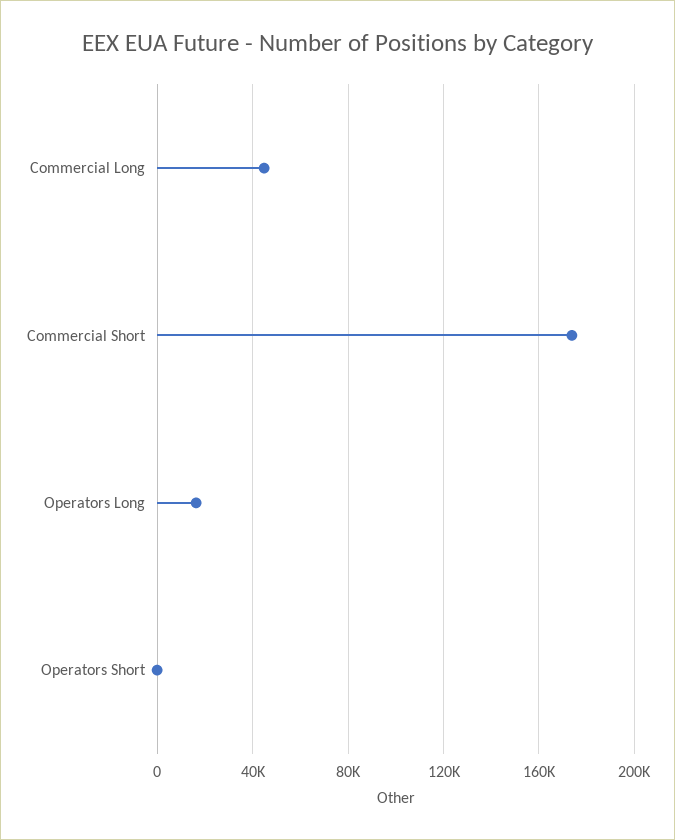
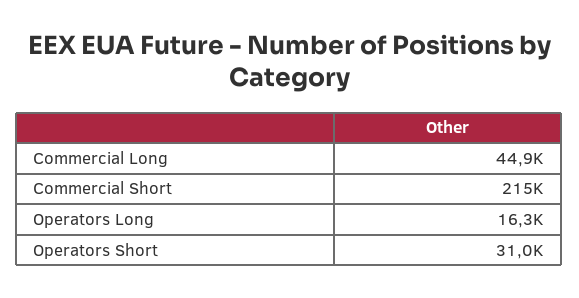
Commercial Short: 175000 -> 215000
Operators Short: 0 -> 31000

